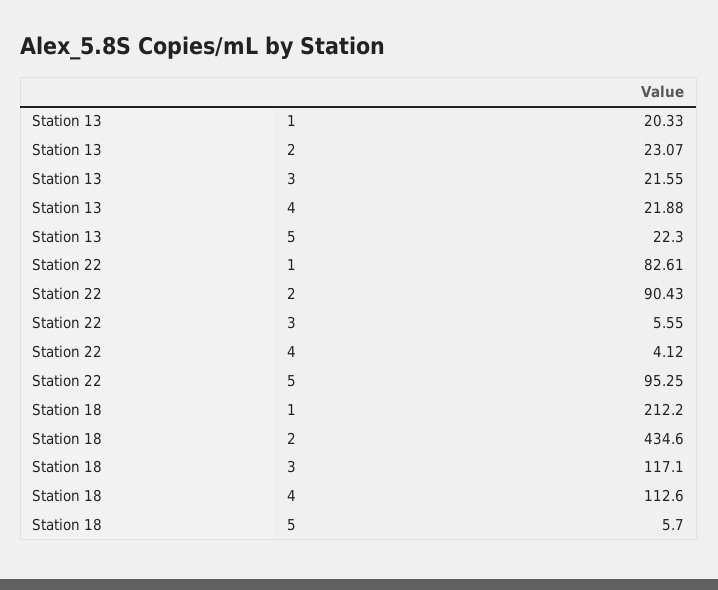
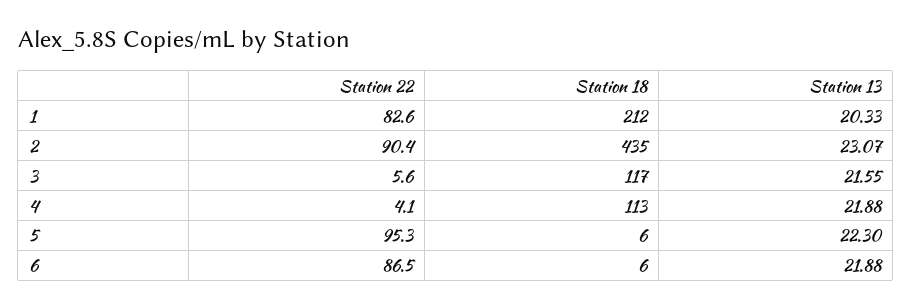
Station 22, 6: none -> 86.5
Station 18, 6: none -> 6
Station 13, 6: none -> 21.88

